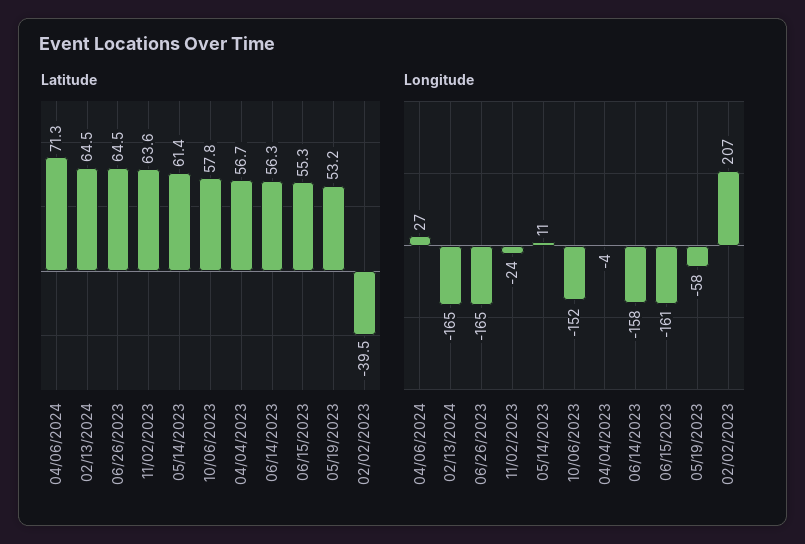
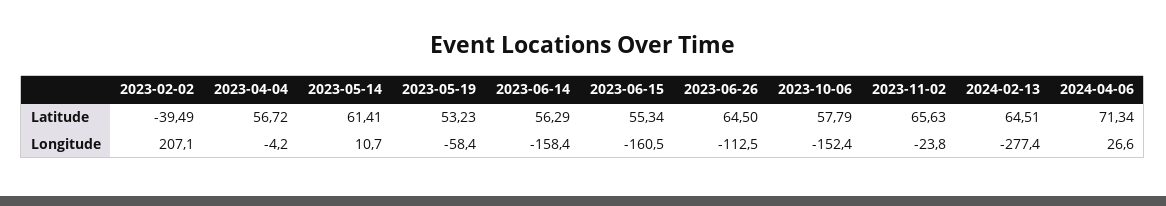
Latitude, 11/02/2023: 63.6 -> 65.63
Longitude, 02/13/2024: -165 -> -277.4
Longitude, 06/26/2023: -165 -> -112.5

